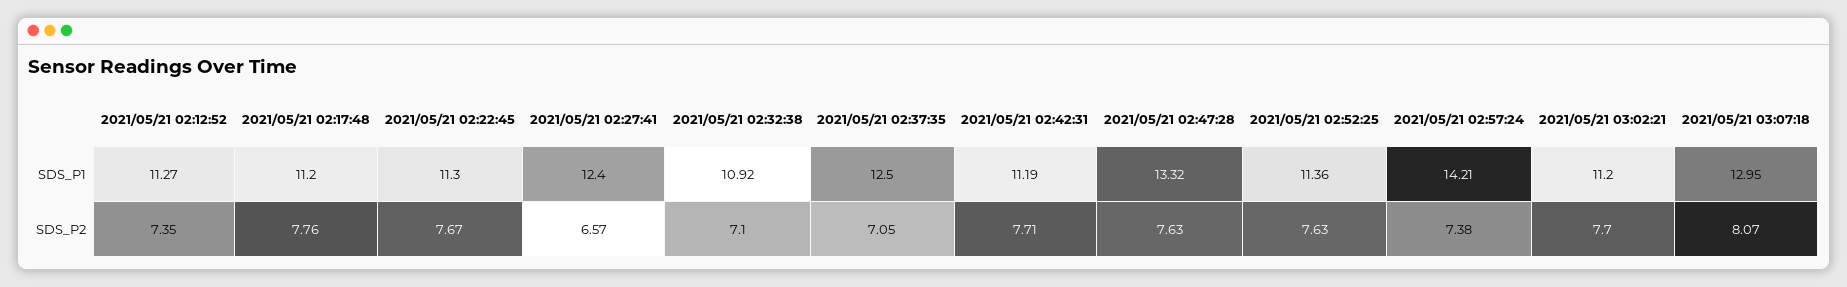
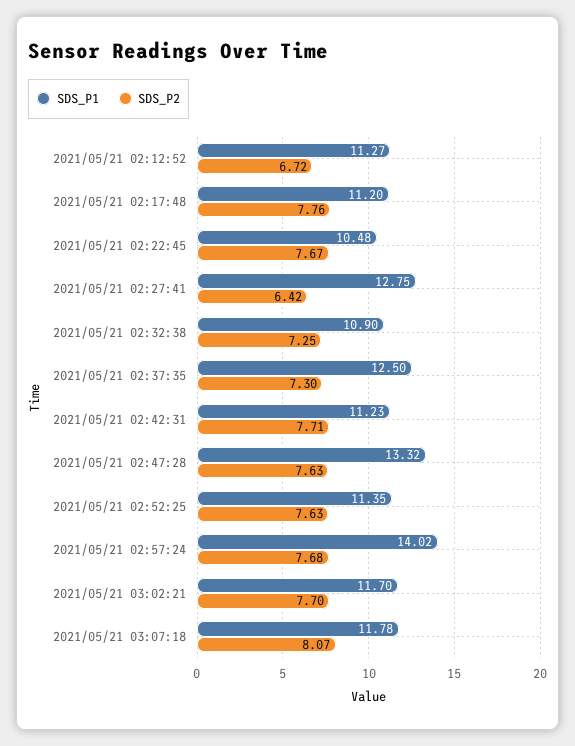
SDS_P1, 2021/05/21 02:22:45: 11.3 -> 10.48
SDS_P1, 2021/05/21 02:27:41: 12.4 -> 12.75
SDS_P1, 2021/05/21 02:32:38: 10.92 -> 10.9
SDS_P1, 2021/05/21 02:42:31: 11.19 -> 11.23
SDS_P1, 2021/05/21 02:52:25: 11.36 -> 11.35
SDS_P1, 2021/05/21 02:57:24: 14.21 -> 14.02
SDS_P1, 2021/05/21 03:02:21: 11.2 -> 11.7
SDS_P1, 2021/05/21 03:07:18: 12.95 -> 11.78
SDS_P2, 2021/05/21 02:12:52: 7.35 -> 6.72
SDS_P2, 2021/05/21 02:27:41: 6.57 -> 6.42
SDS_P2, 2021/05/21 02:32:38: 7.1 -> 7.25
SDS_P2, 2021/05/21 02:37:35: 7.05 -> 7.3
SDS_P2, 2021/05/21 02:57:24: 7.38 -> 7.68

